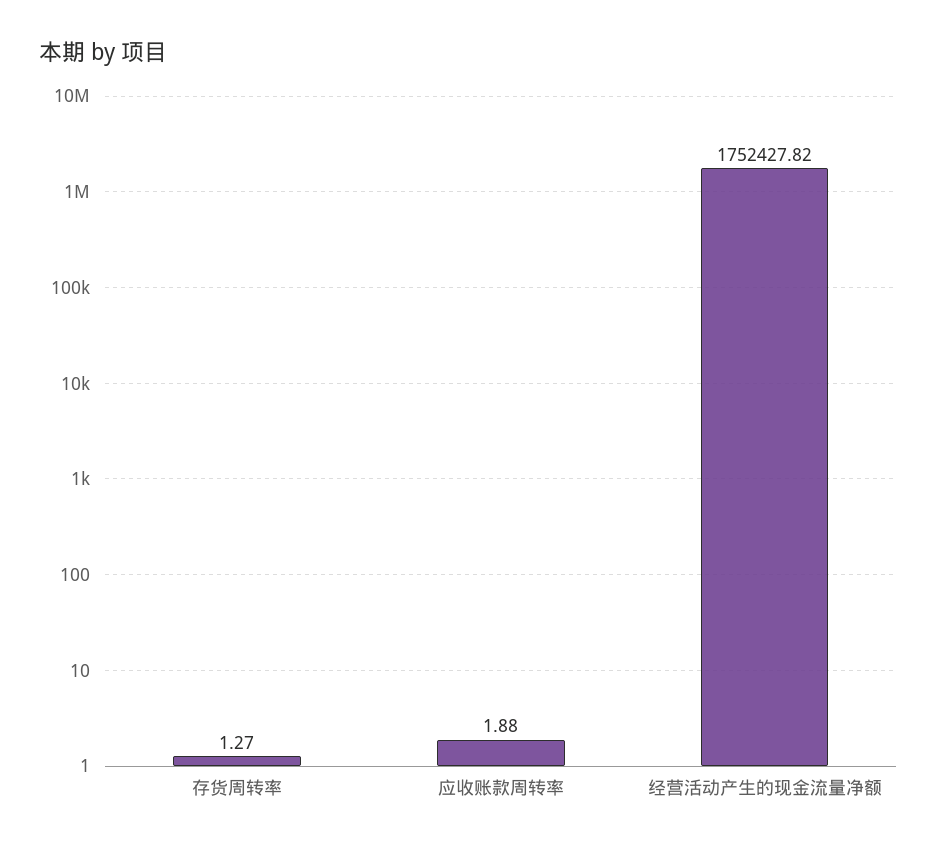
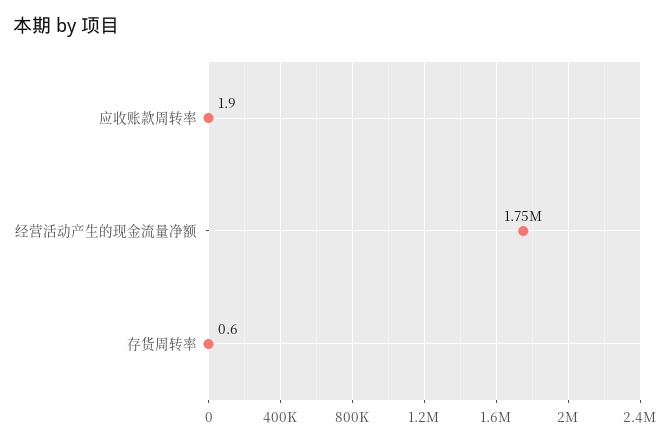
存货周转率: 1.27 -> 0.6

